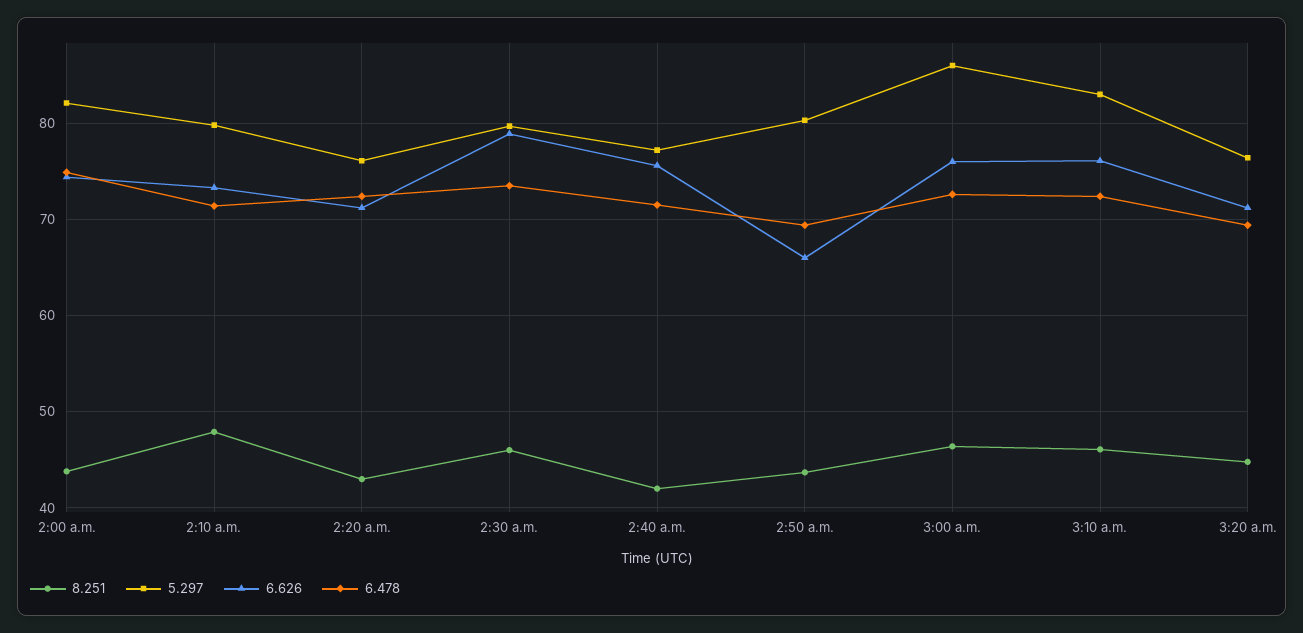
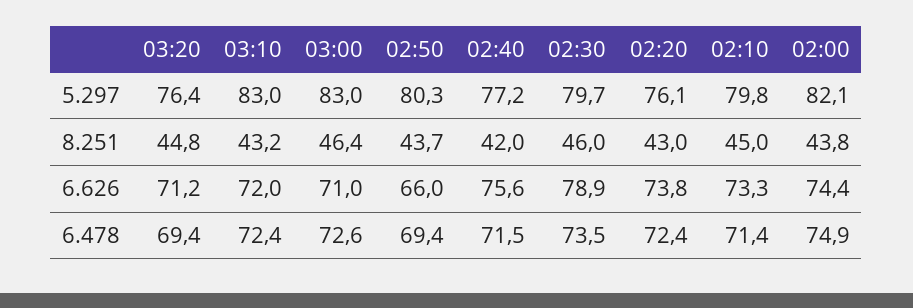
8.251, 2:10 a.m.: 48 -> 45
6.626, 2:20 a.m.: 71 -> 73.8
5.297, 3:00 a.m.: 86 -> 83
6.626, 3:00 a.m.: 76 -> 71
8.251, 3:10 a.m.: 46 -> 43.2
6.626, 3:10 a.m.: 76 -> 72

